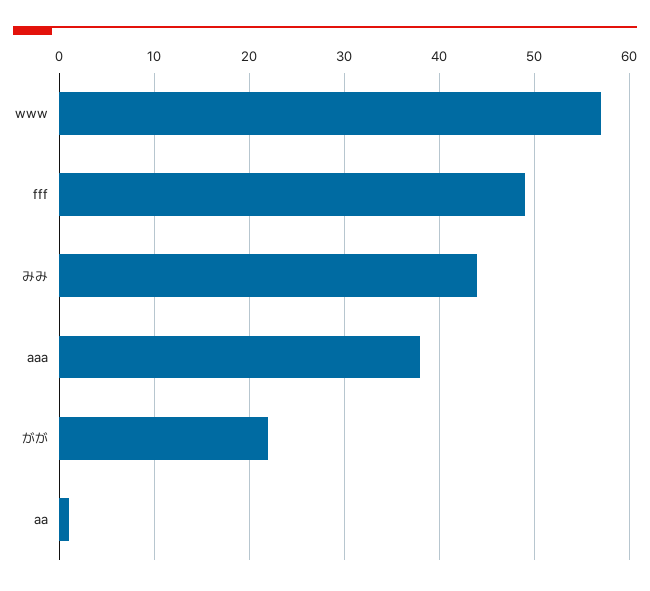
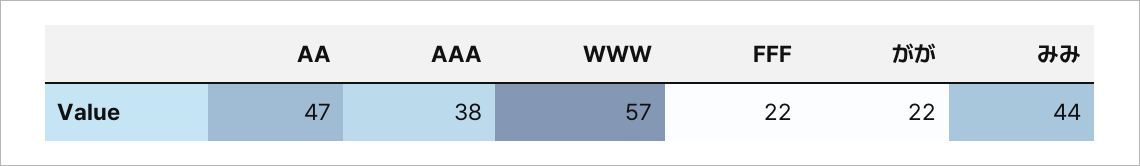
fff: 49 -> 22
aa: 1 -> 47

